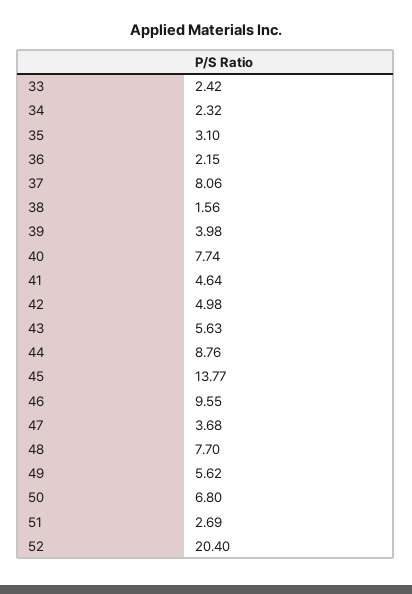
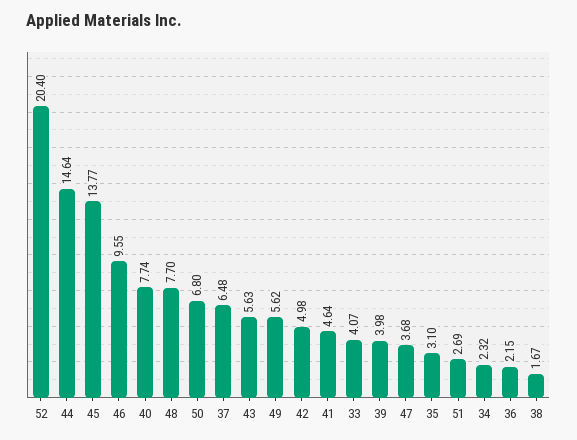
33: 2.42 -> 4.07
37: 8.06 -> 6.48
38: 1.56 -> 1.67
44: 8.76 -> 14.64

